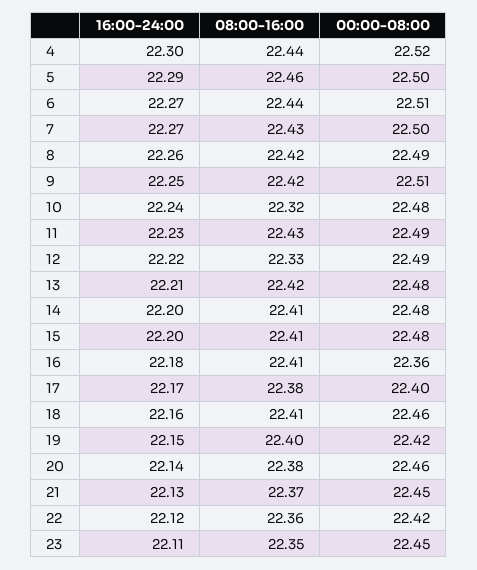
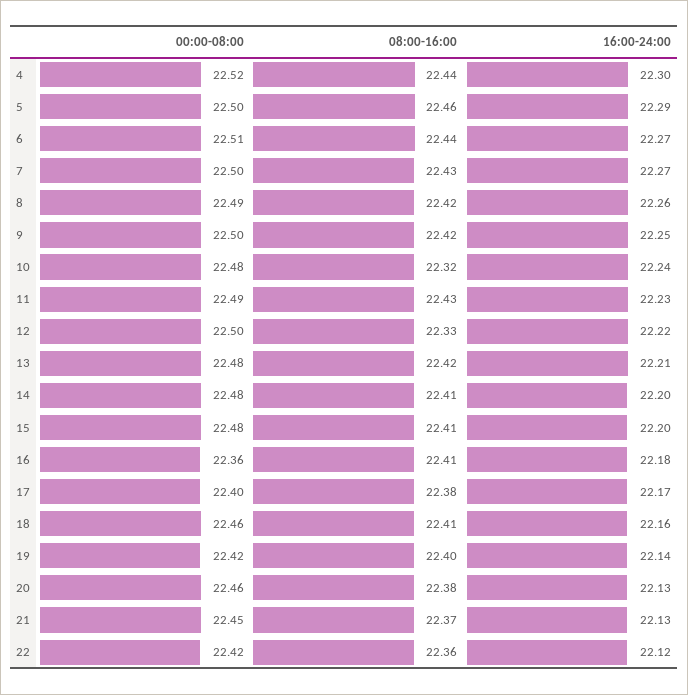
00:00-08:00, 9: 22.51 -> 22.5
00:00-08:00, 12: 22.49 -> 22.5
16:00-24:00, 19: 22.15 -> 22.14
16:00-24:00, 20: 22.14 -> 22.13
16:00-24:00, 23: 22.11 -> none
08:00-16:00, 23: 22.35 -> none
00:00-08:00, 23: 22.45 -> none

